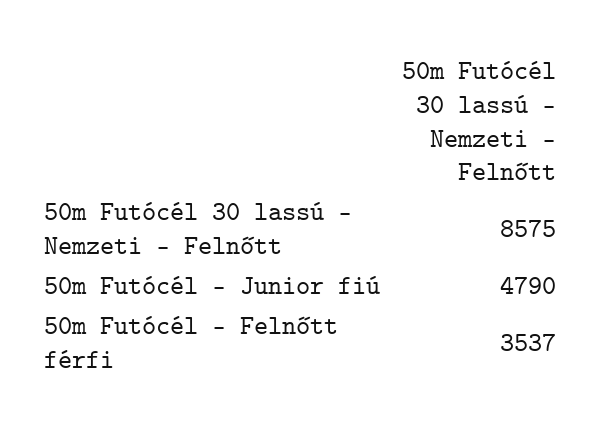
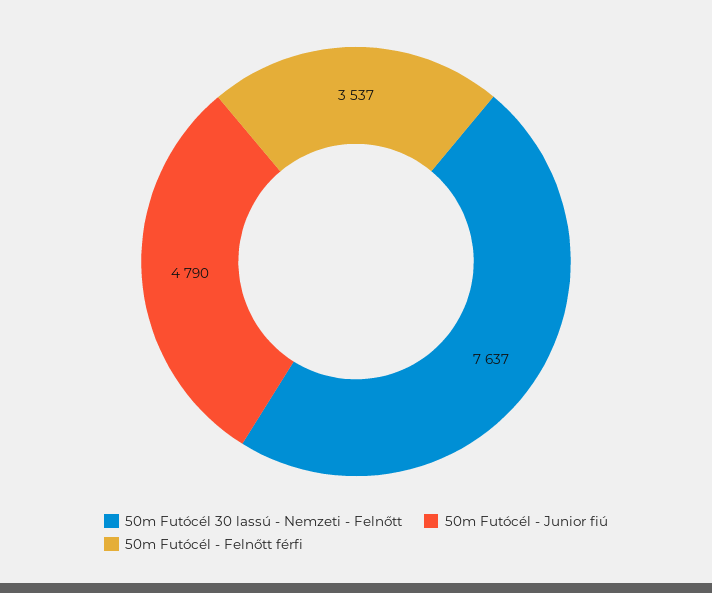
50m Futócél 30 lassú - Nemzeti - Felnőtt: 8575 -> 7637

